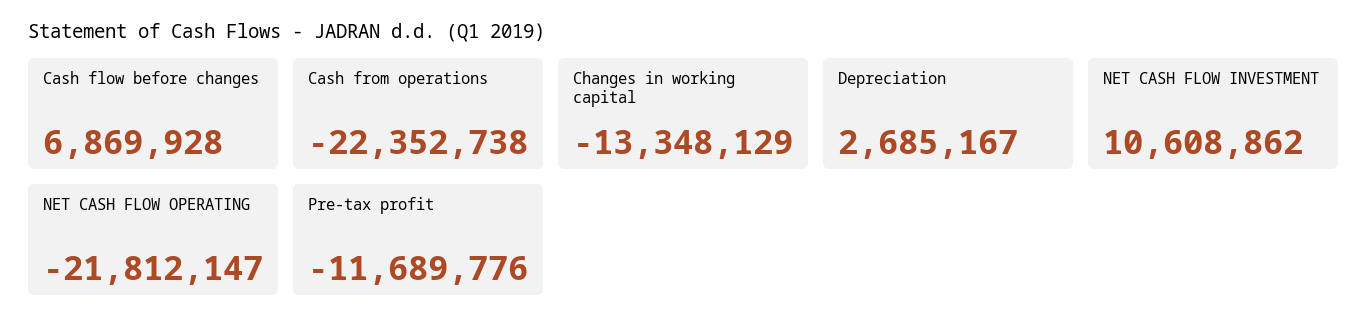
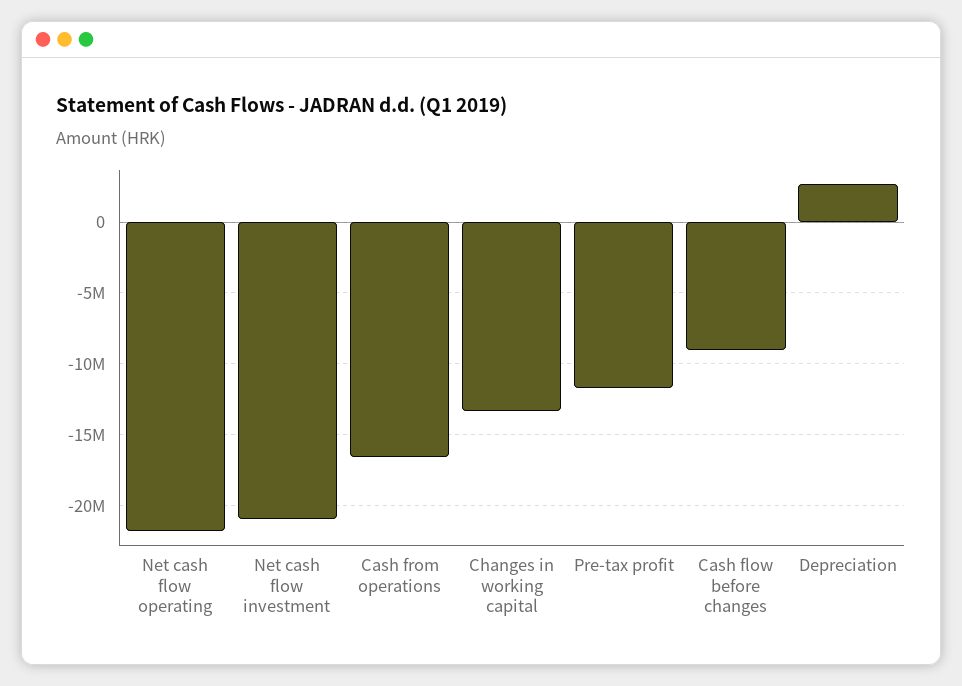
Cash flow before changes: 6869928 -> -9000000
Cash from operations: -22352738 -> -16500000
NET CASH FLOW INVESTMENT: 10608862 -> -21000000

